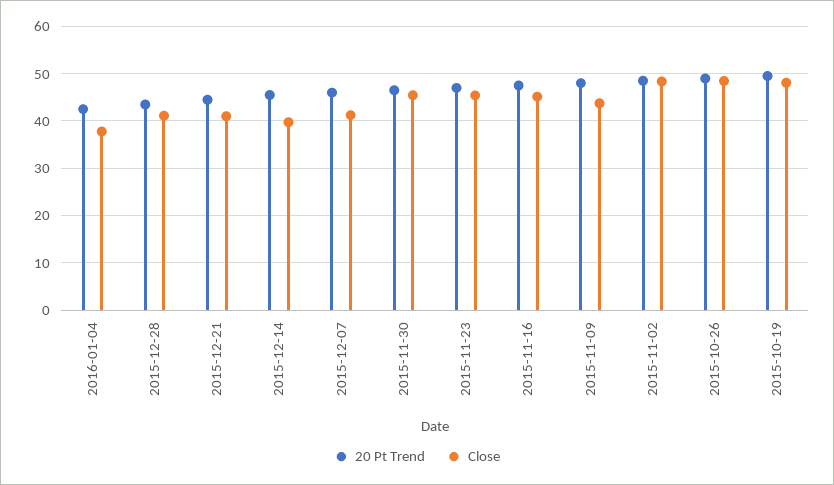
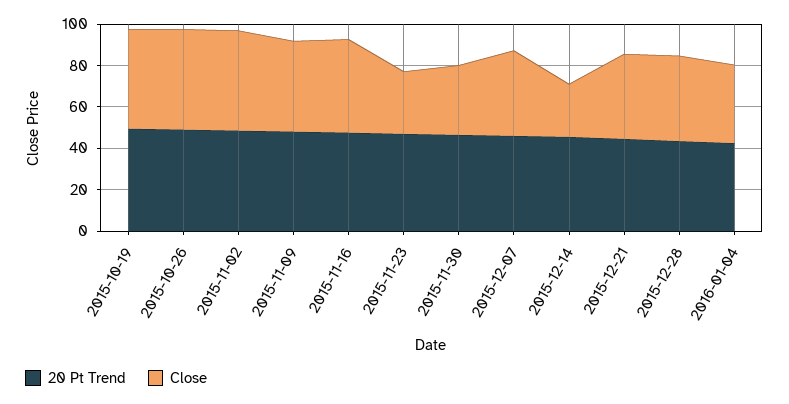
Close, 2015-12-14: 40 -> 25
Close, 2015-11-30: 46 -> 35
Close, 2015-11-23: 46 -> 30

